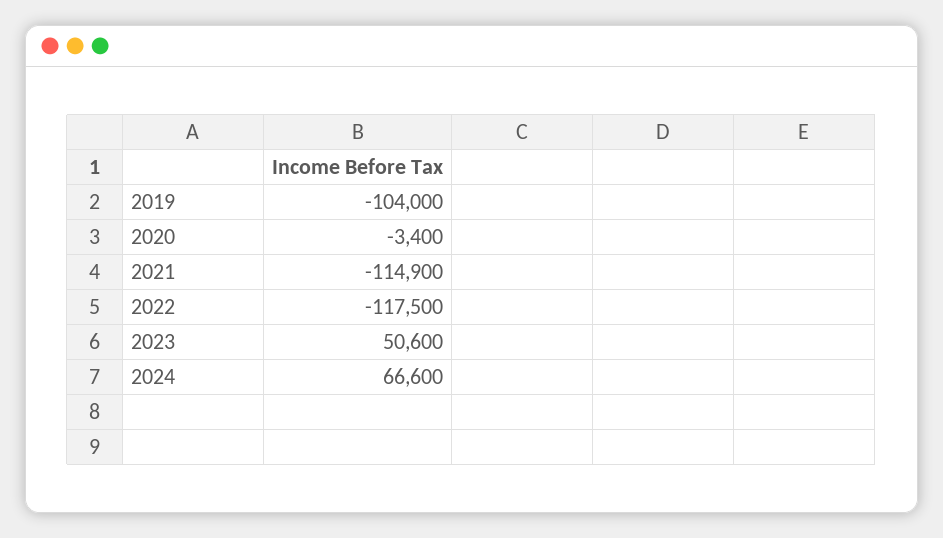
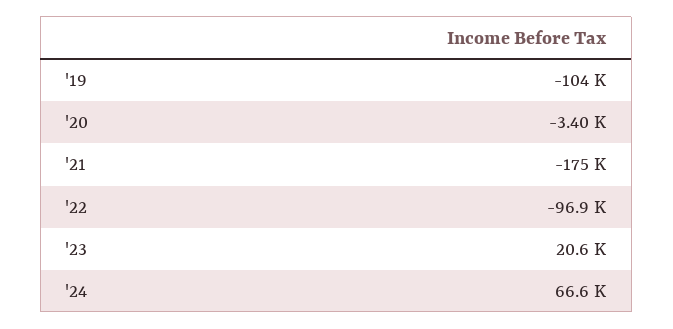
2021: -114900 -> -175000
2022: -117500 -> -96900
2023: 50600 -> 20600

